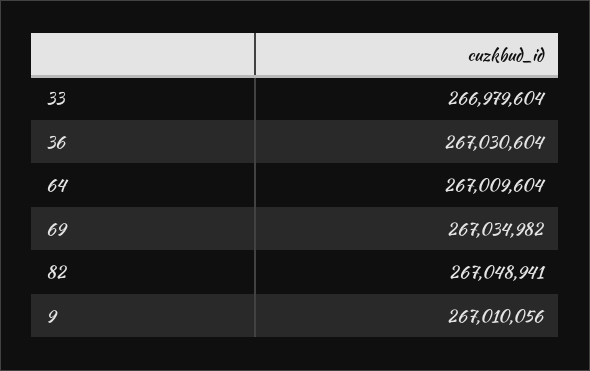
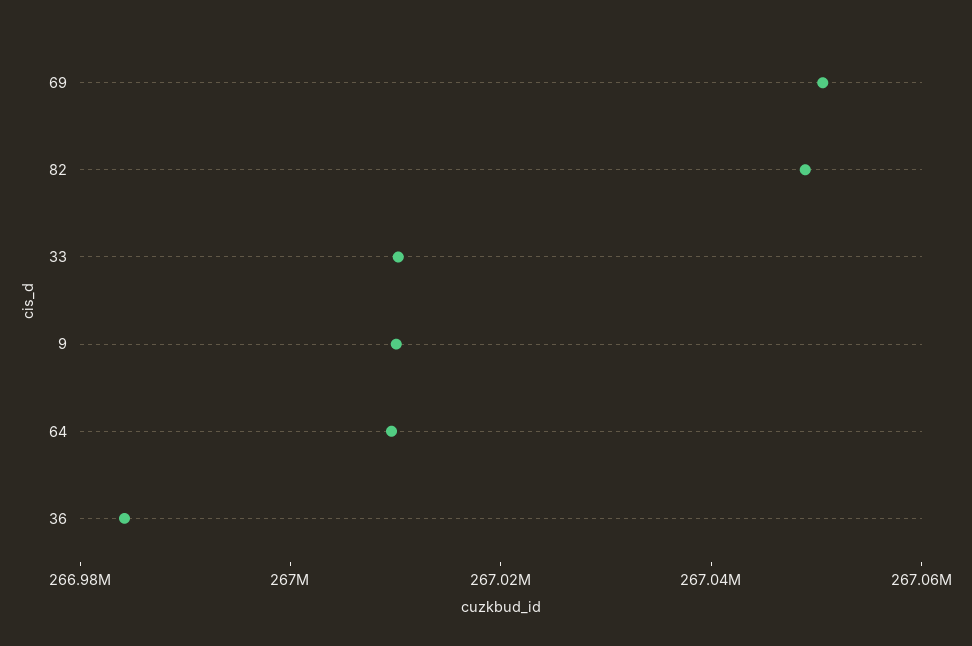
33: 266979604 -> 267010000
36: 267030604 -> 266985000
69: 267034982 -> 267050000

